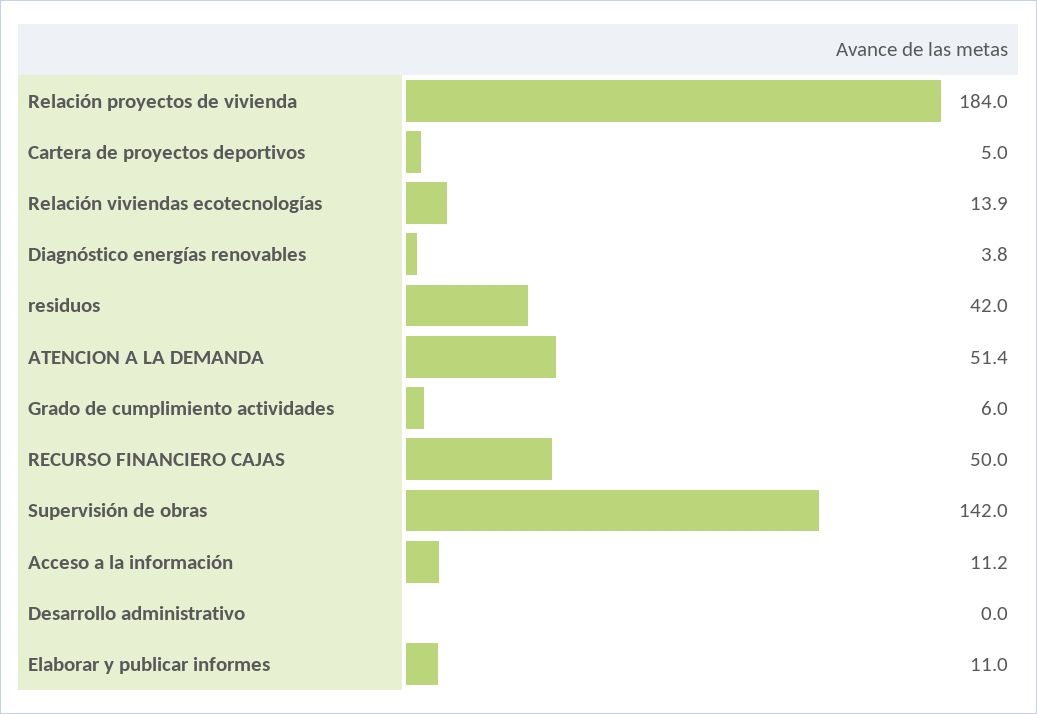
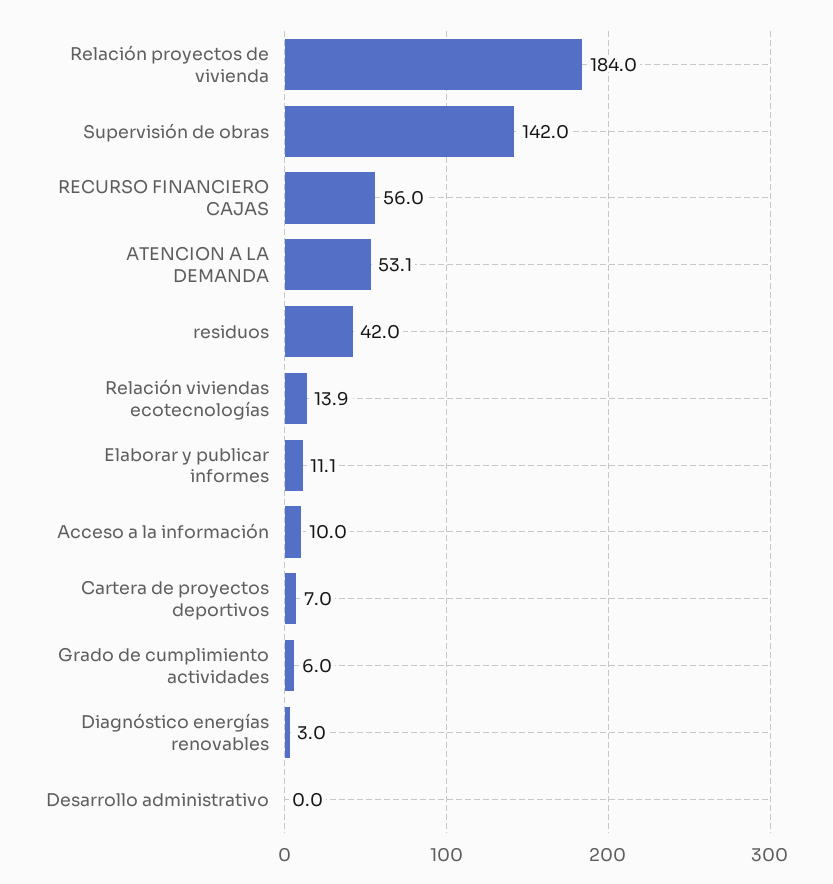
Cartera de proyectos deportivos: 5 -> 7
Diagnóstico energías renovables: 3.8 -> 3
ATENCION A LA DEMANDA: 51.4 -> 53.1
RECURSO FINANCIERO CAJAS: 50 -> 56
Acceso a la información: 11.2 -> 10
Elaborar y publicar informes: 11 -> 11.1

